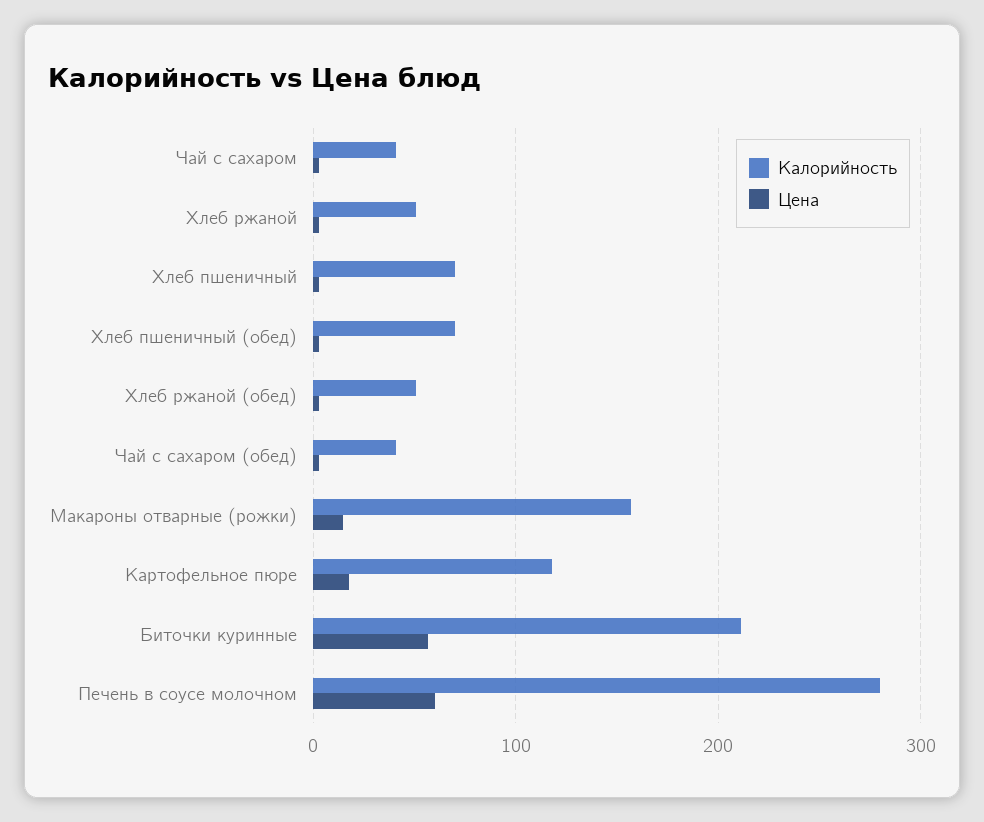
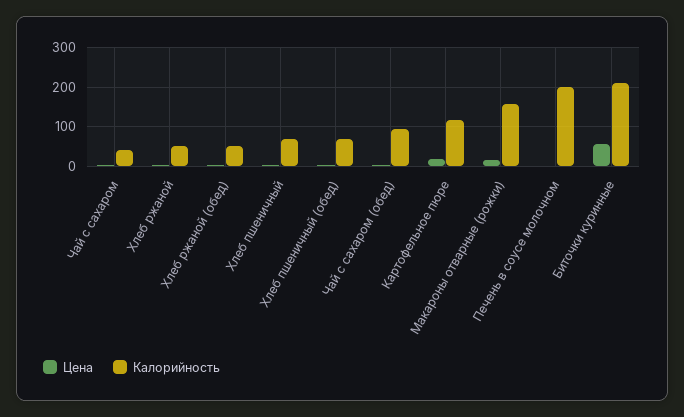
Калорийность, Чай с сахаром (обед): 40 -> 100
Калорийность, Печень в соусе молочном: 280 -> 200
Цена, Печень в соусе молочном: 60 -> 0

